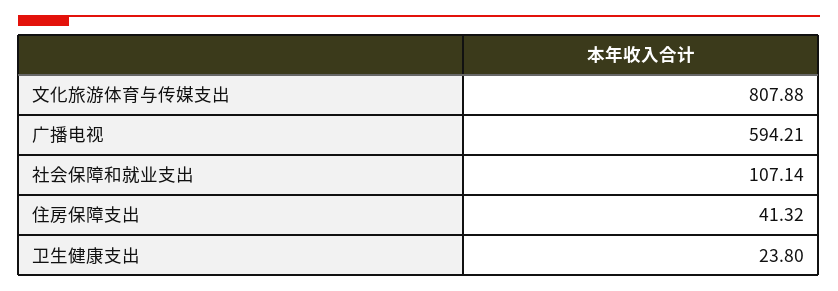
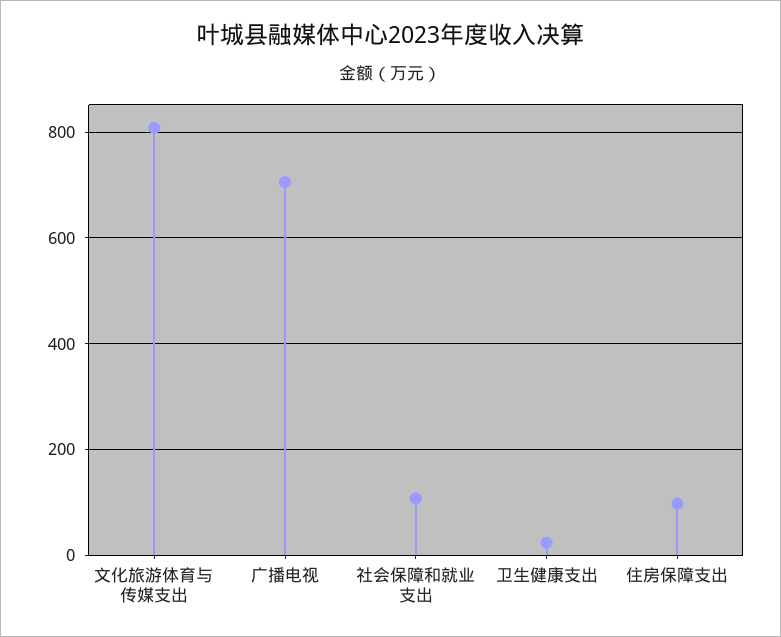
广播电视: 594.21 -> 700
住房保障支出: 41.32 -> 100

